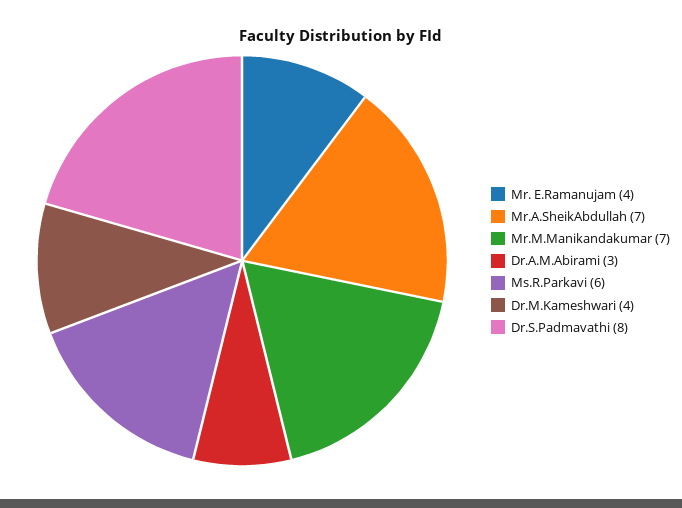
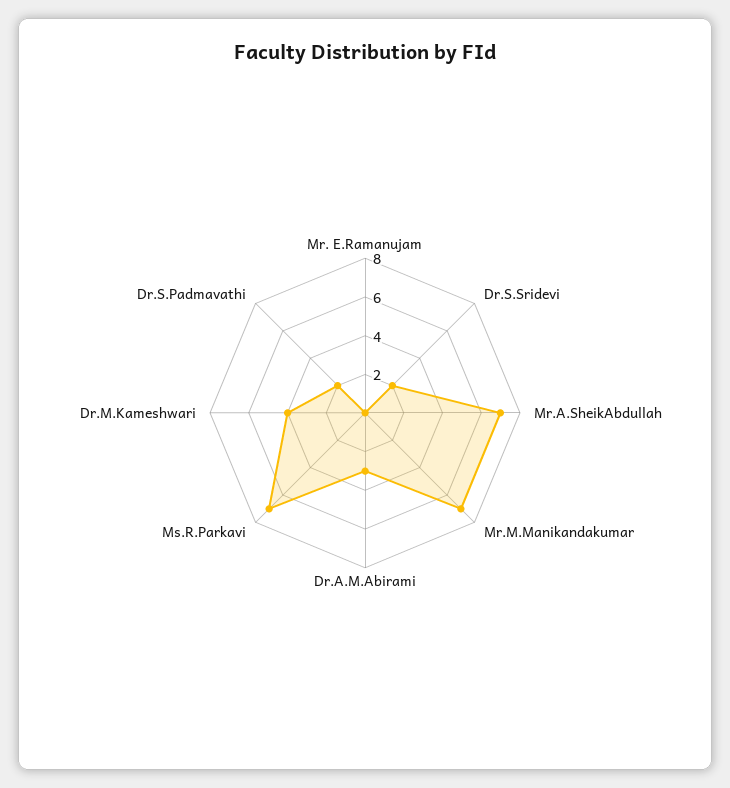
Mr. E.Ramanujam: 4 -> 0
Ms.R.Parkavi: 6 -> 7
Dr.S.Padmavathi: 8 -> 2
Dr.S.Sridevi: none -> 2

